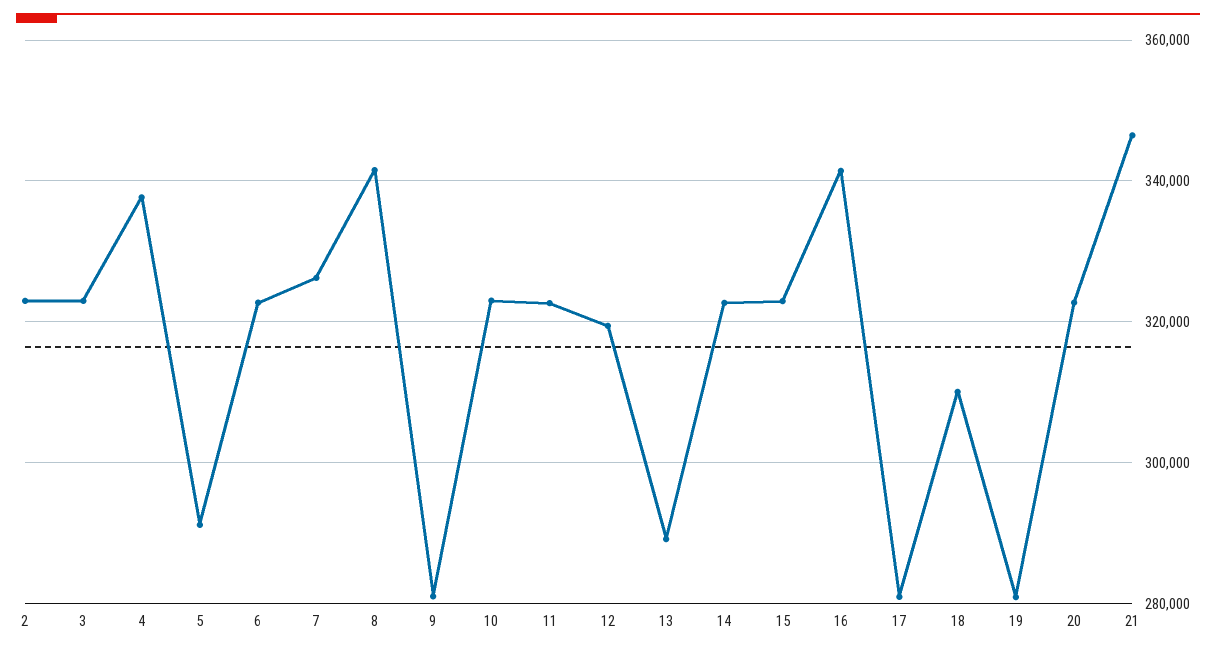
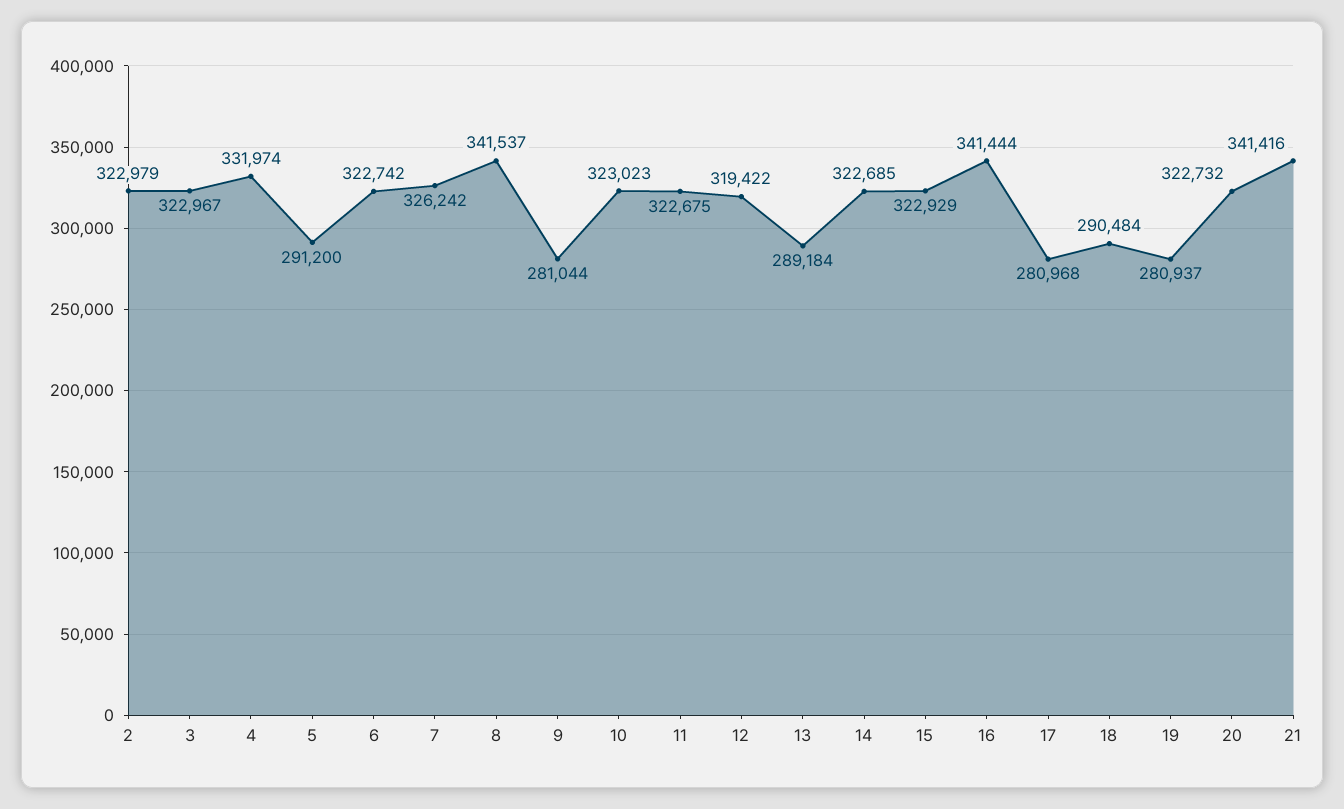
4: 338000 -> 331974
18: 310000 -> 290484
21: 346000 -> 341416

